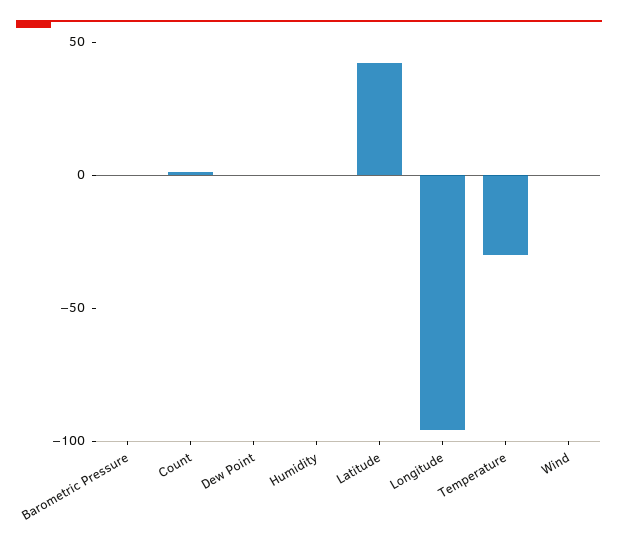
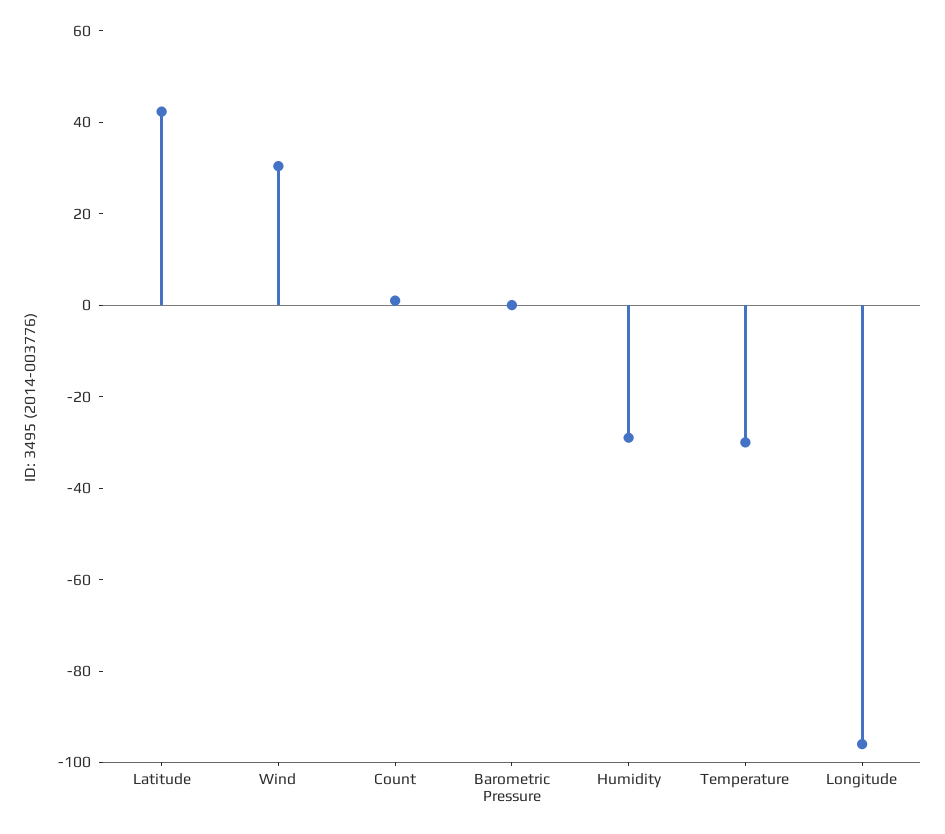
Dew Point: 0 -> none
Humidity: 0 -> -30
Wind: 0 -> 30

